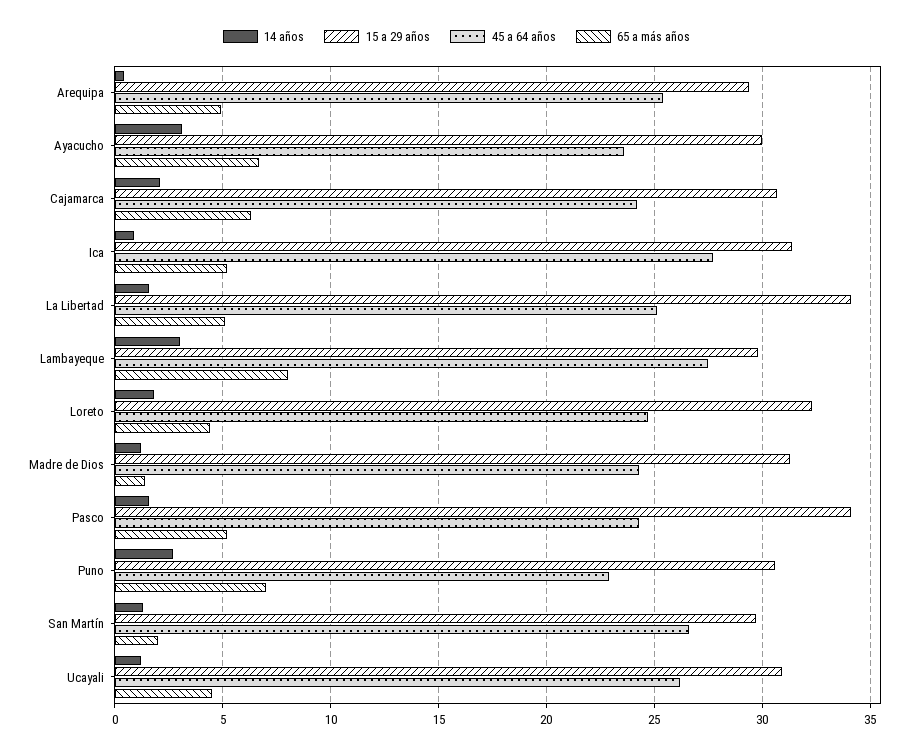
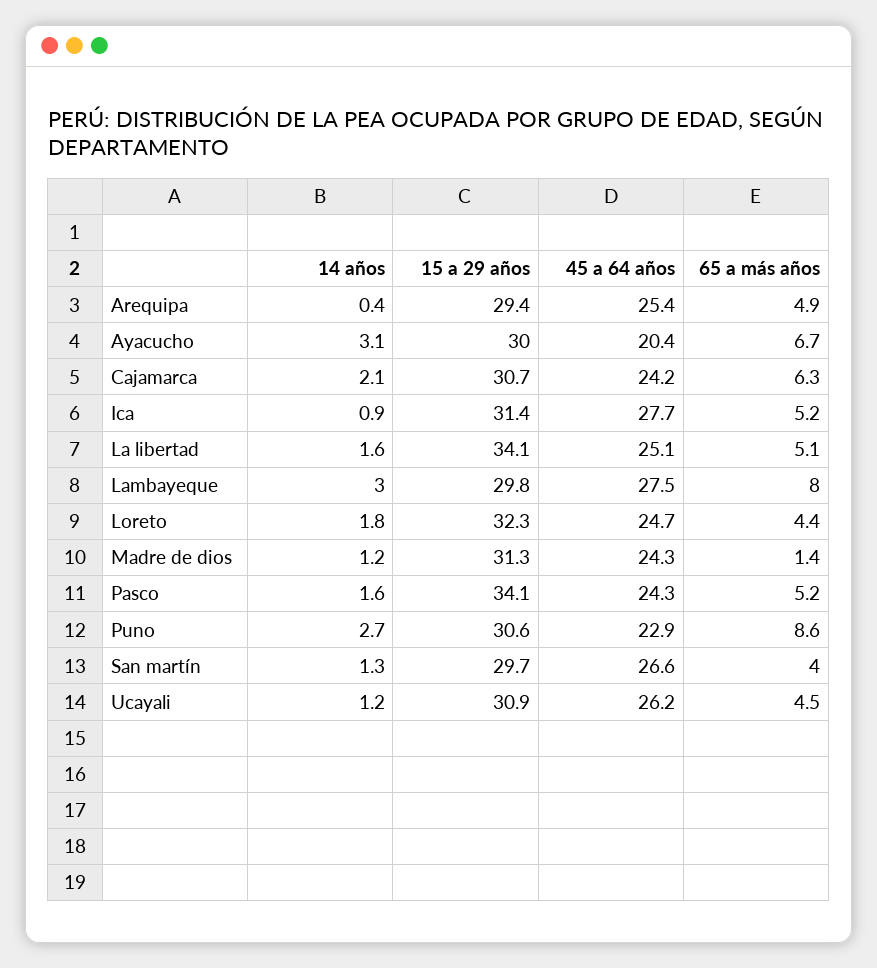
45 a 64 años, Ayacucho: 23.5 -> 20.4
65 a más años, Puno: 7 -> 8.6
65 a más años, San Martín: 2 -> 4

